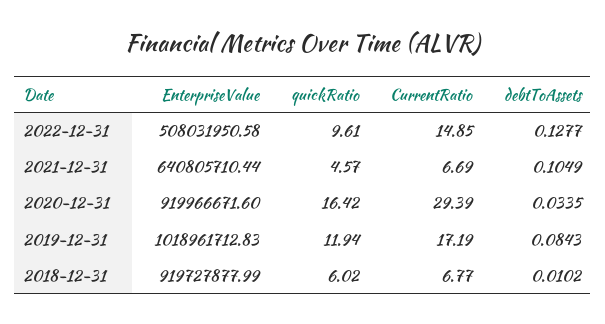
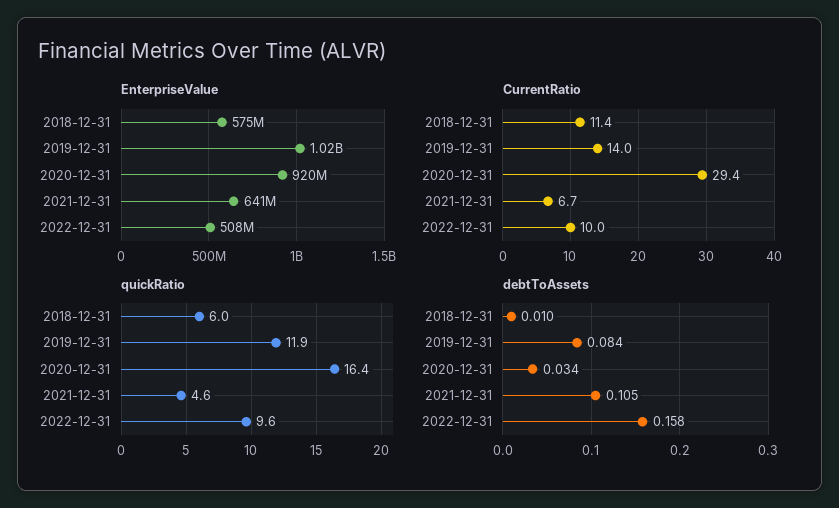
CurrentRatio, 2022-12-31: 14.85 -> 10
debtToAssets, 2022-12-31: 0.1277 -> 0.158
CurrentRatio, 2019-12-31: 17.19 -> 14
EnterpriseValue, 2018-12-31: 919727877.99 -> 575000000
CurrentRatio, 2018-12-31: 6.77 -> 11.4

